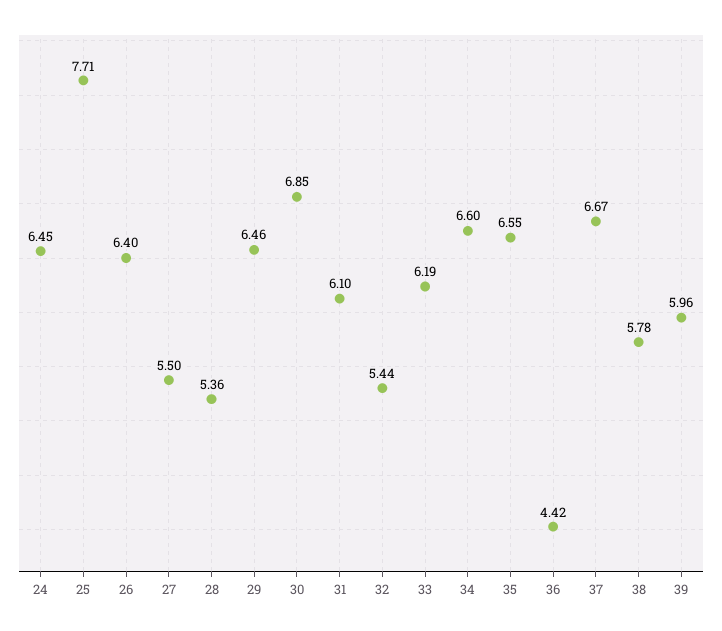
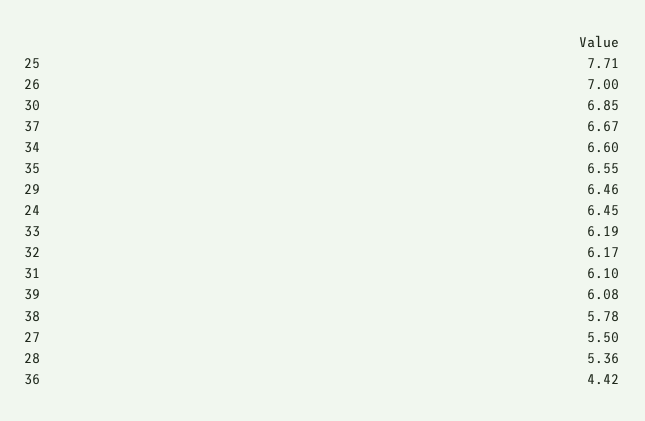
26: 6.4 -> 7
32: 5.44 -> 6.17
39: 5.96 -> 6.08

